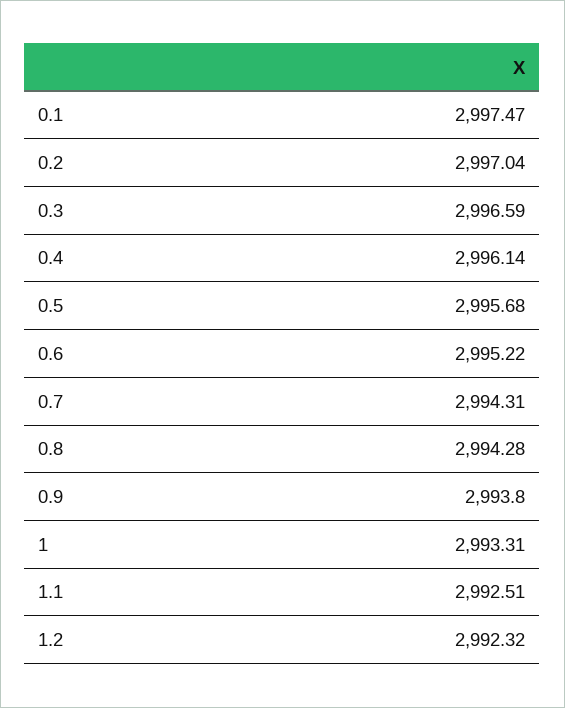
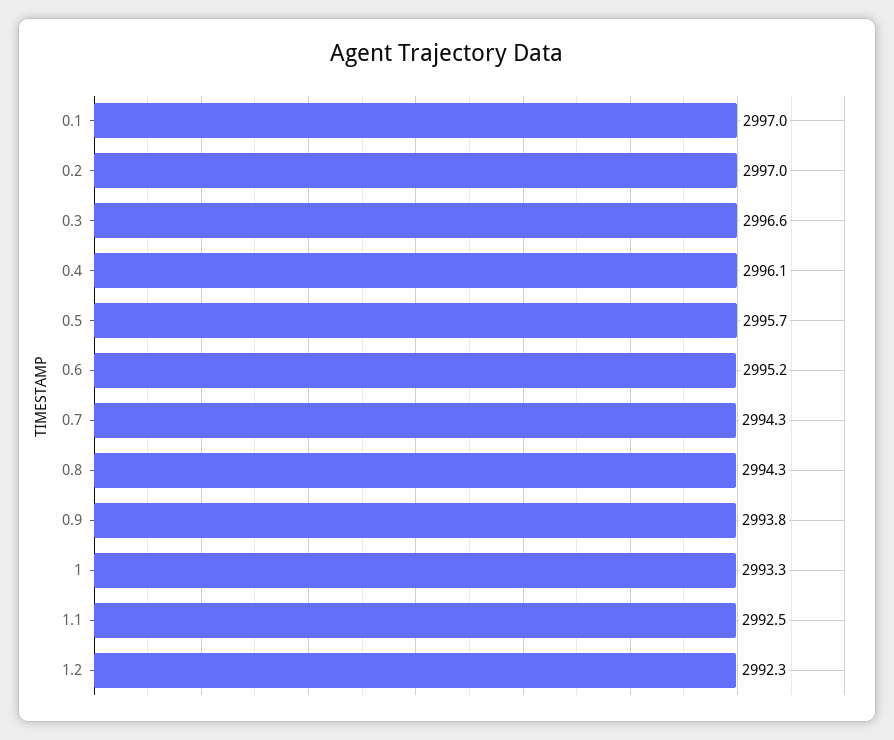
0.1: 2997.47 -> 2997

